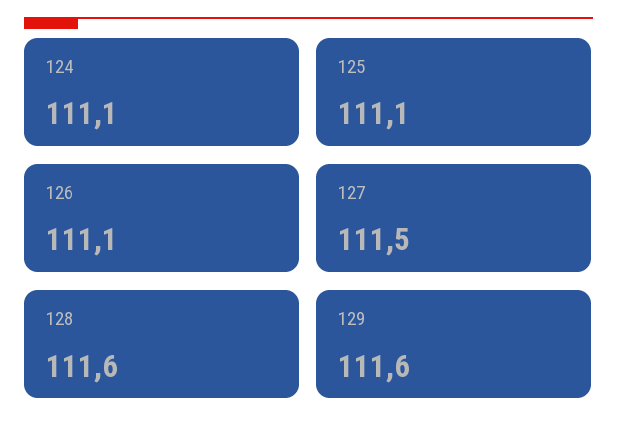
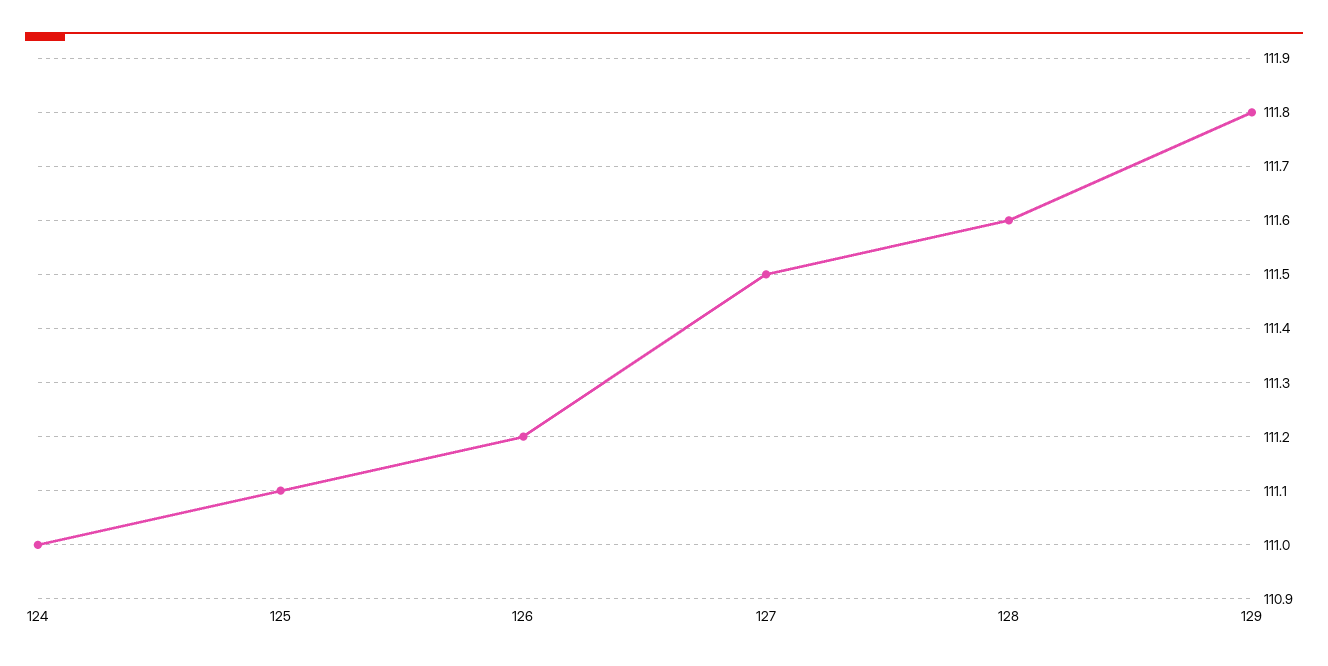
124: 111.1 -> 111
126: 111.1 -> 111.2
129: 111.6 -> 111.8

